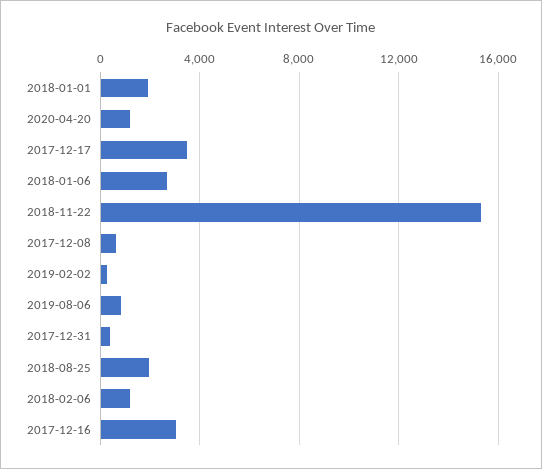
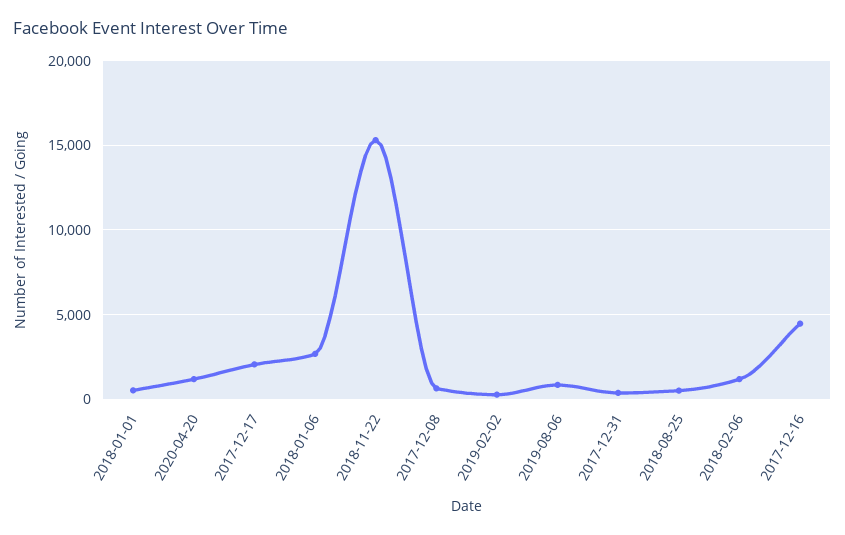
2018-01-01: 2000 -> 500
2017-12-17: 3500 -> 2000
2018-08-25: 2000 -> 500
2017-12-16: 3000 -> 4500

